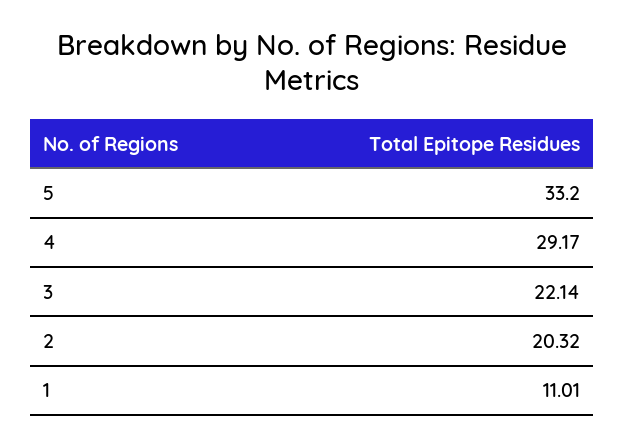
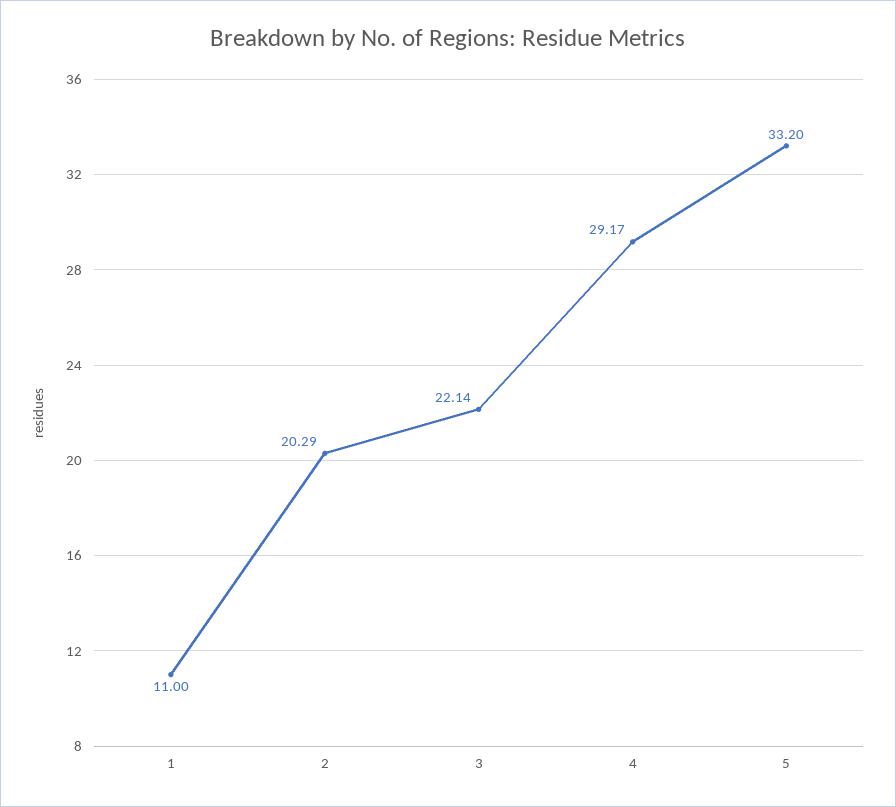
2: 20.32 -> 20.29
1: 11.01 -> 11

